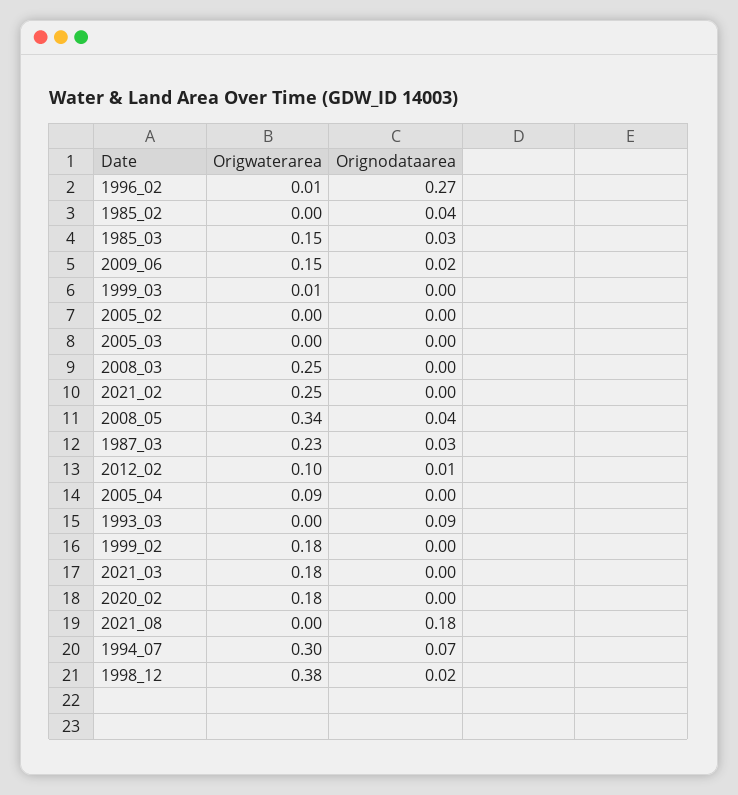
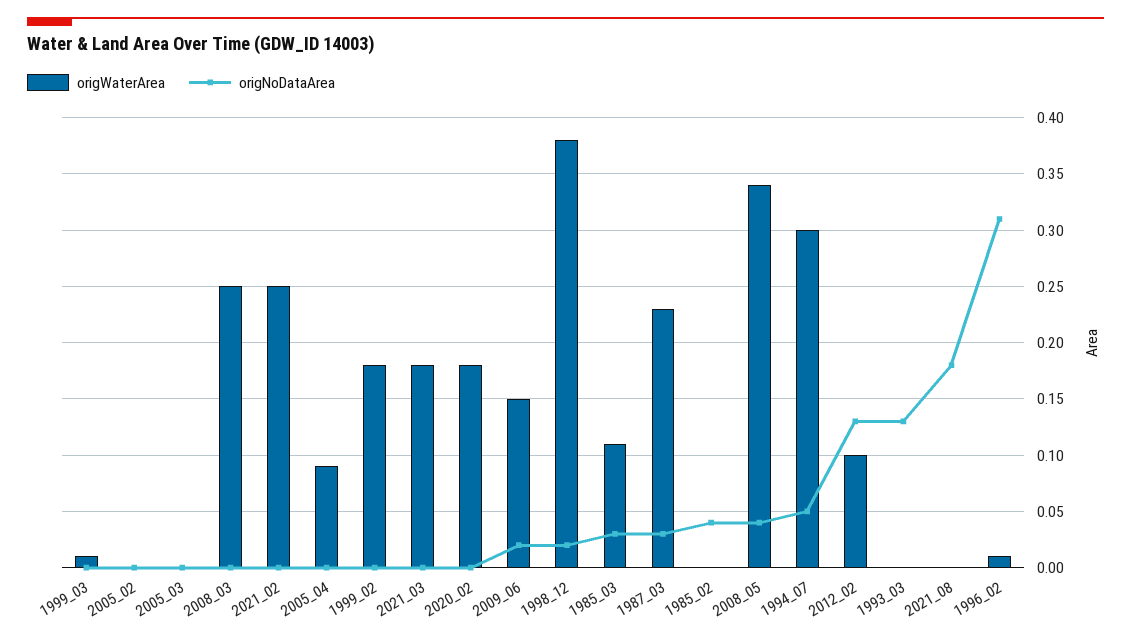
Orignodataarea, 1996_02: 0.27 -> 0.31
Origwaterarea, 1985_03: 0.15 -> 0.11
Orignodataarea, 2012_02: 0.01 -> 0.13
Orignodataarea, 1993_03: 0.09 -> 0.13
Orignodataarea, 1994_07: 0.07 -> 0.05

